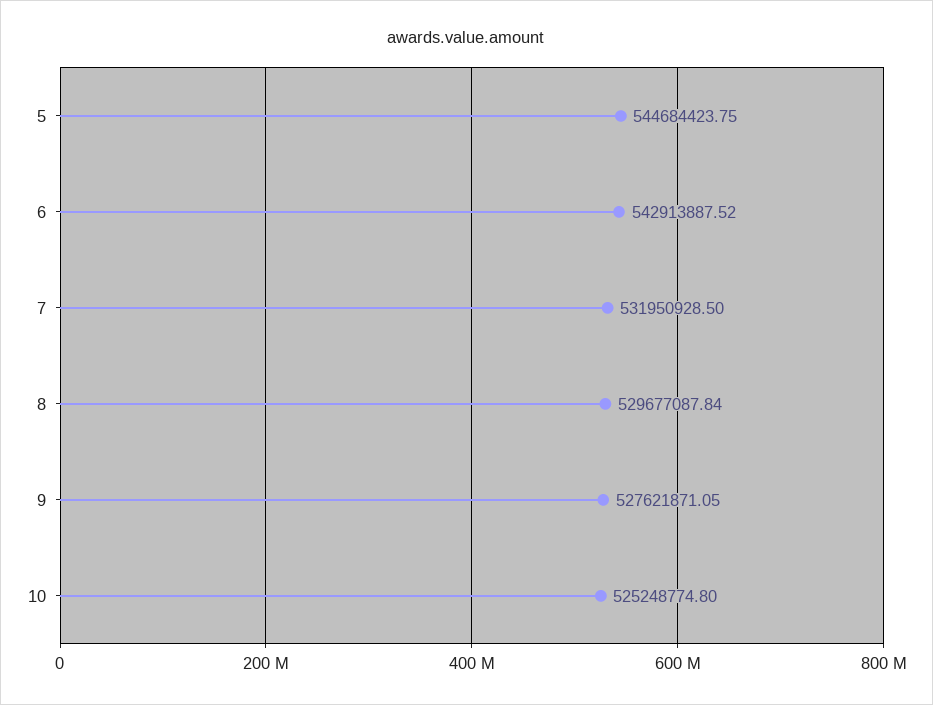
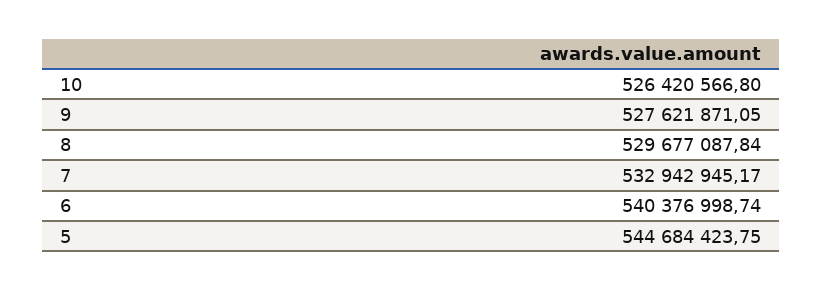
6: 542913887.52 -> 540376998.74
7: 531950928.5 -> 532942945.17
10: 525248774.8 -> 526420566.8

